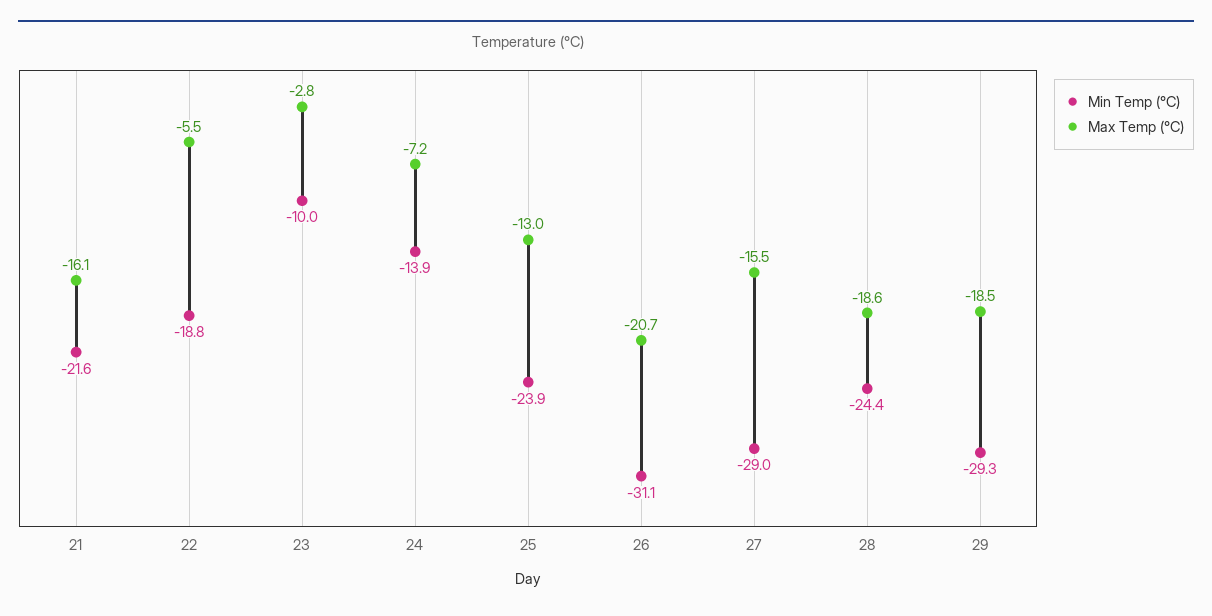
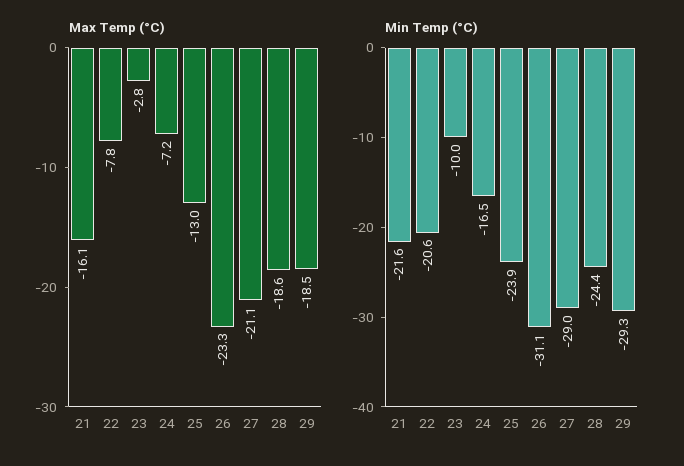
Min Temp (°C), 22: -18.8 -> -20.6
Max Temp (°C), 22: -5.5 -> -7.8
Min Temp (°C), 24: -13.9 -> -16.5
Max Temp (°C), 26: -20.7 -> -23.3
Max Temp (°C), 27: -15.5 -> -21.1

